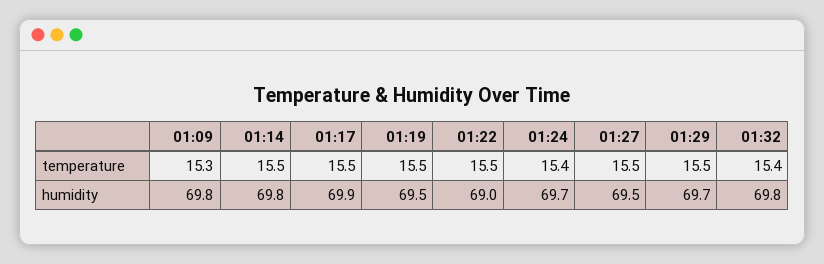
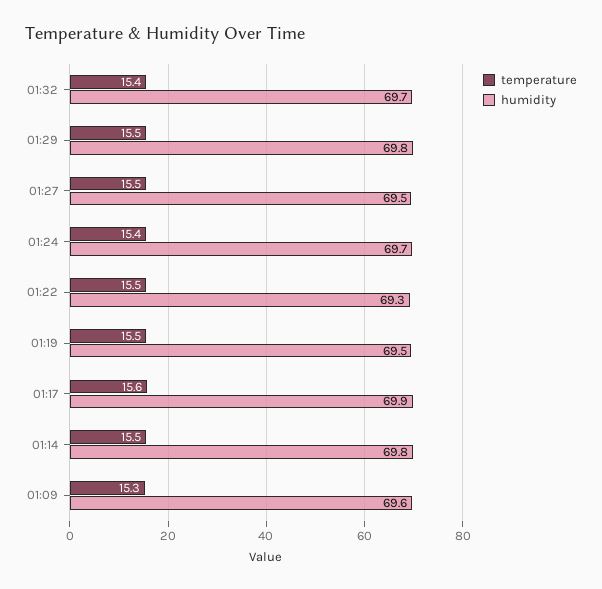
temperature, 01:17: 15.5 -> 15.6
humidity, 01:09: 69.8 -> 69.6
humidity, 01:22: 69 -> 69.3
humidity, 01:29: 69.7 -> 69.8
humidity, 01:32: 69.8 -> 69.7

